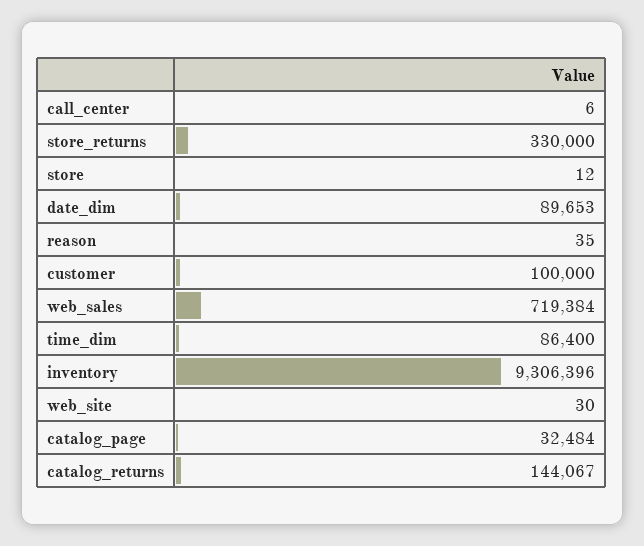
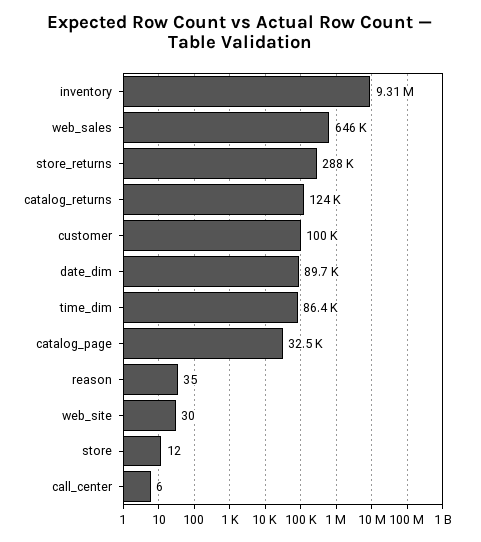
store_returns: 330000 -> 288000
web_sales: 719384 -> 646000
catalog_returns: 144067 -> 124000

